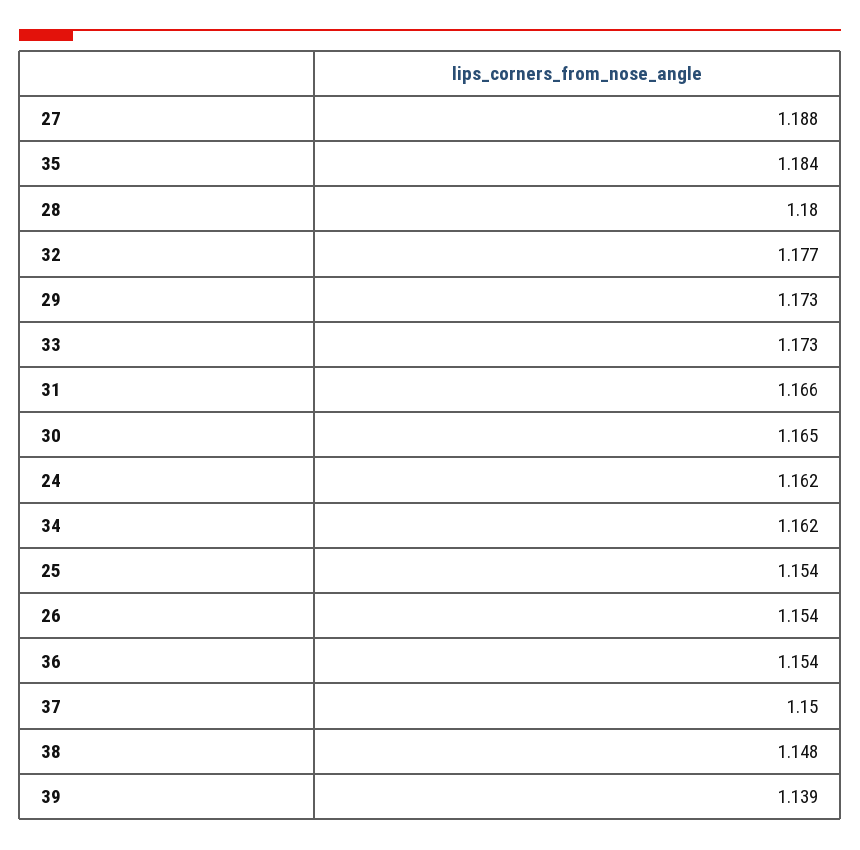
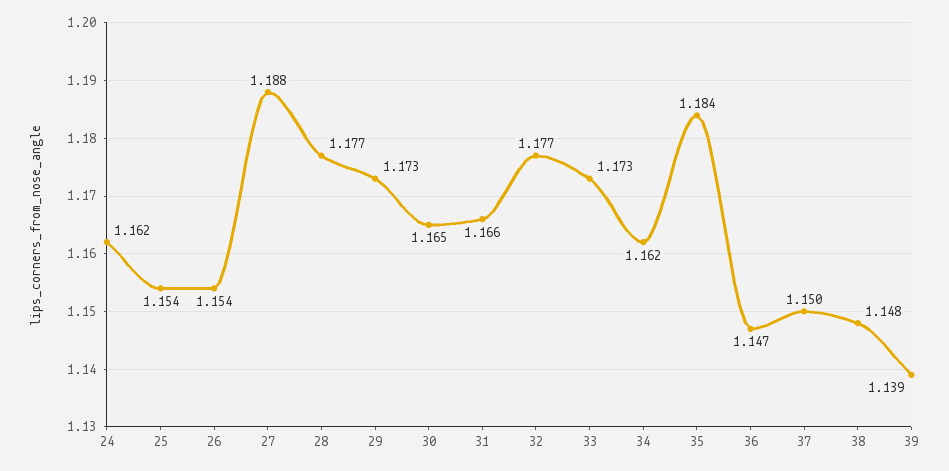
28: 1.18 -> 1.177
36: 1.154 -> 1.147

